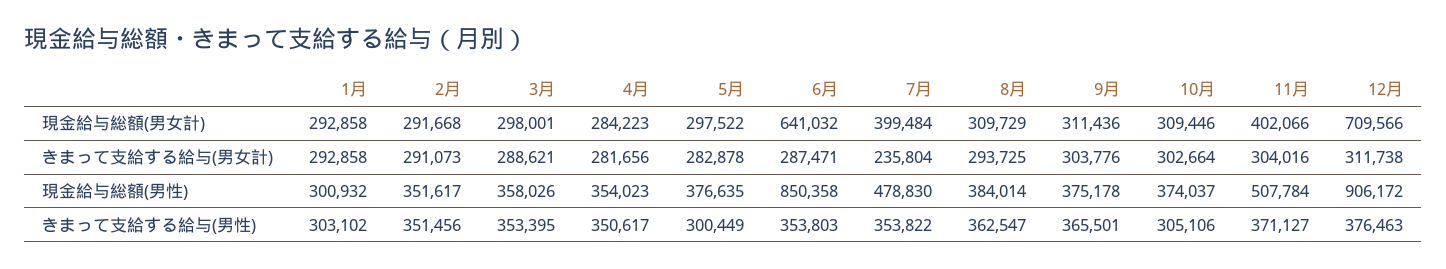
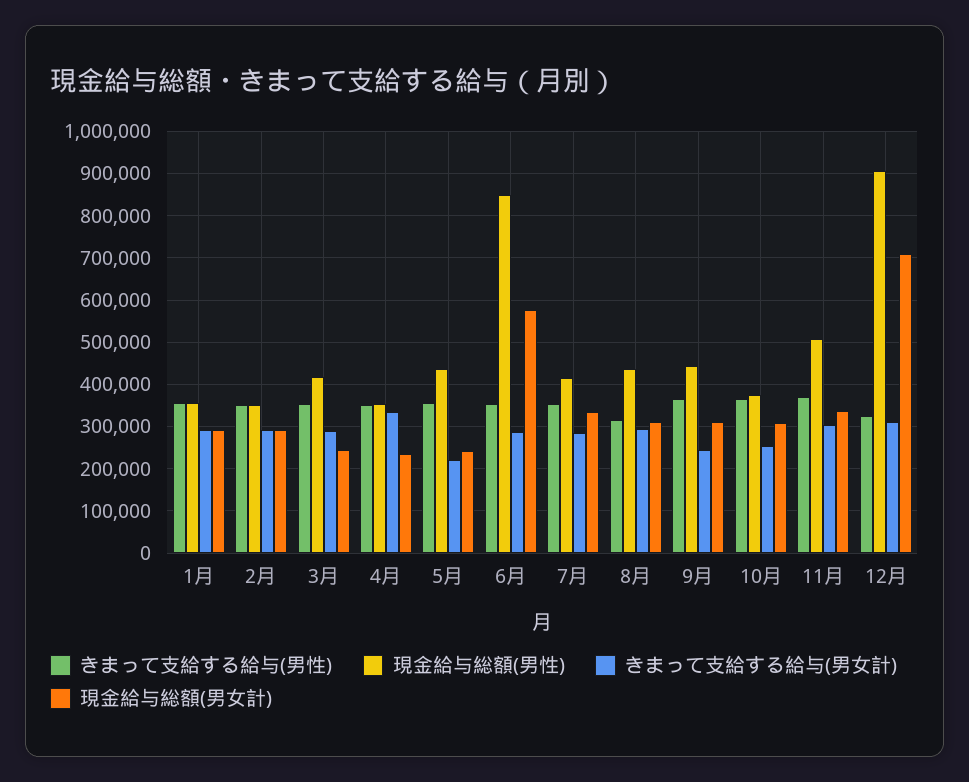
現金給与総額(男女計), 3月: 298001 -> 240000
現金給与総額(男女計), 4月: 284223 -> 240000
現金給与総額(男女計), 5月: 297522 -> 240000
現金給与総額(男女計), 6月: 641032 -> 580000
現金給与総額(男女計), 7月: 399484 -> 340000
現金給与総額(男女計), 11月: 402066 -> 340000
きまって支給する給与(男女計), 4月: 281656 -> 340000
きまって支給する給与(男女計), 5月: 282878 -> 220000
きまって支給する給与(男女計), 7月: 235804 -> 280000
きまって支給する給与(男女計), 9月: 303776 -> 240000
きまって支給する給与(男女計), 10月: 302664 -> 260000
現金給与総額(男性), 1月: 300932 -> 360000
現金給与総額(男性), 3月: 358026 -> 420000
現金給与総額(男性), 5月: 376635 -> 440000
現金給与総額(男性), 7月: 478830 -> 420000
現金給与総額(男性), 8月: 384014 -> 440000
現金給与総額(男性), 9月: 375178 -> 440000
きまって支給する給与(男性), 1月: 303102 -> 360000
きまって支給する給与(男性), 5月: 300449 -> 360000
きまって支給する給与(男性), 8月: 362547 -> 320000
きまって支給する給与(男性), 10月: 305106 -> 360000
きまって支給する給与(男性), 12月: 376463 -> 320000

